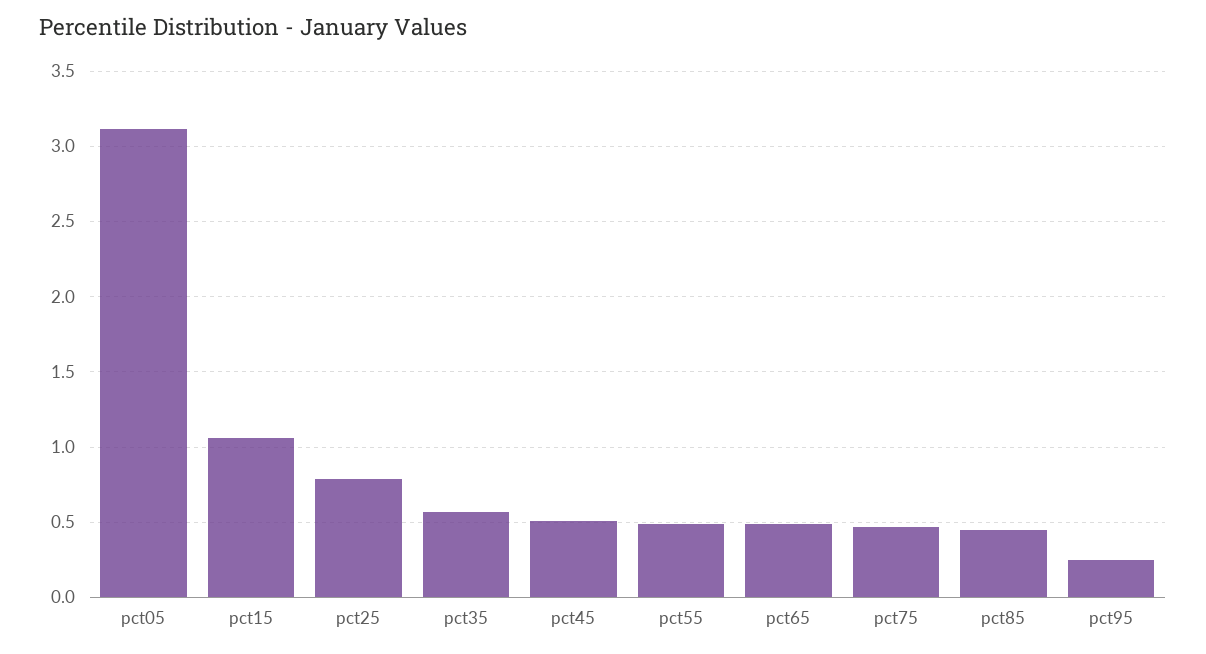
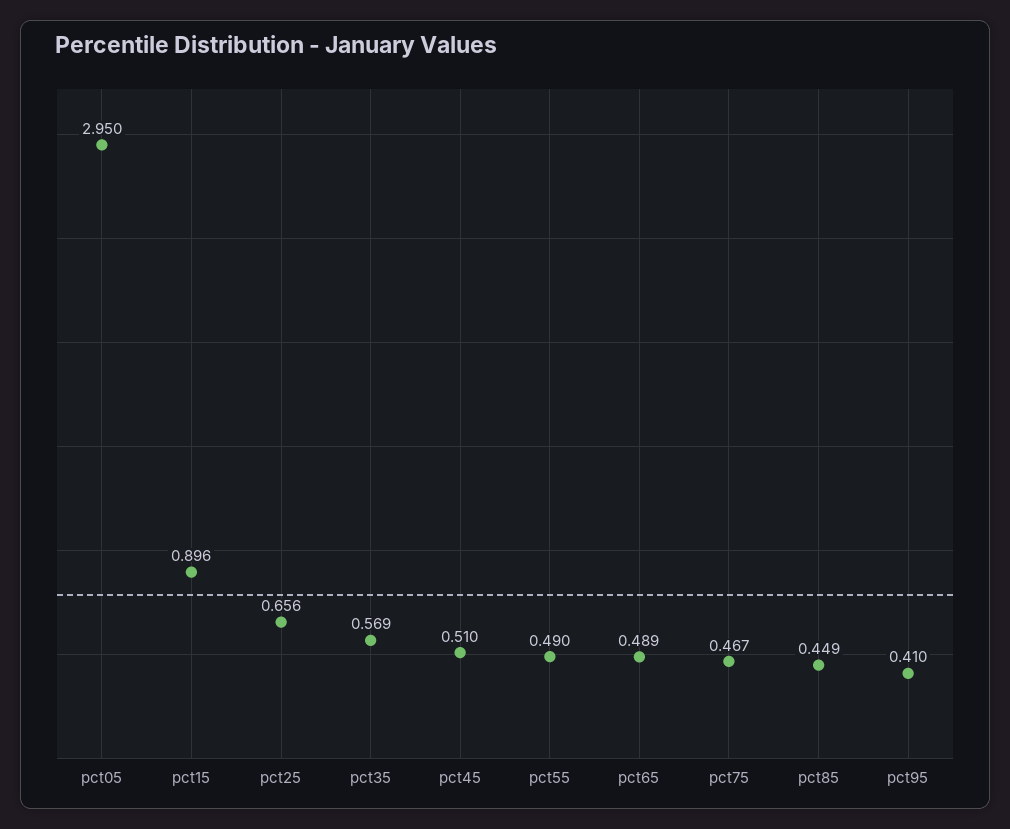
pct05: 3.1 -> 2.95
pct15: 1.05 -> 0.896
pct25: 0.8 -> 0.656
pct95: 0.25 -> 0.41

